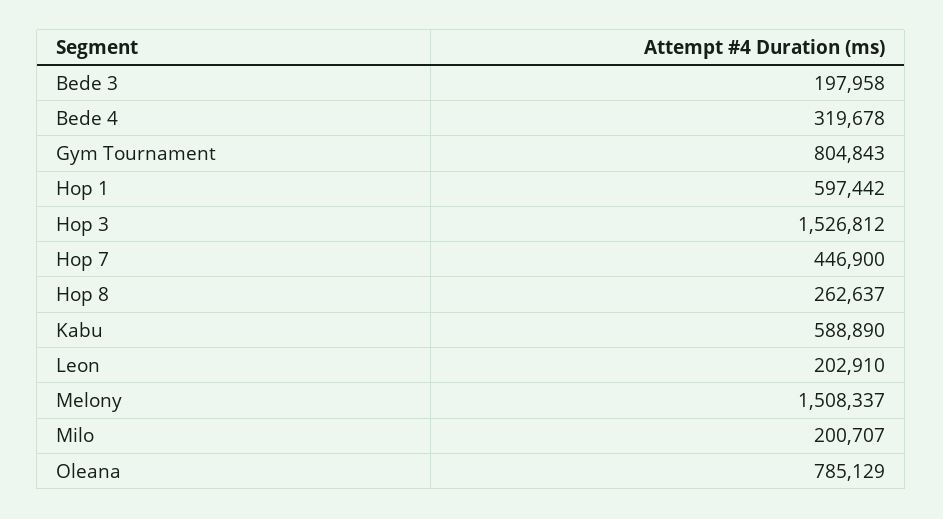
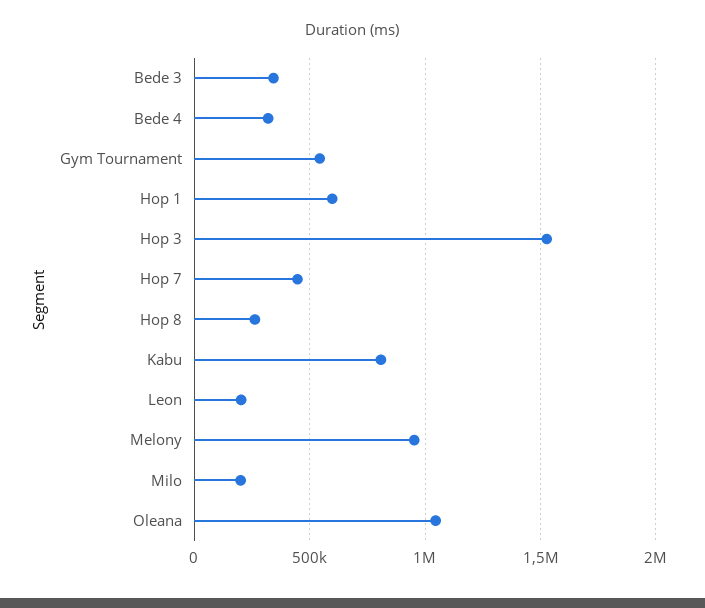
Bede 3: 197958 -> 350000
Gym Tournament: 804843 -> 550000
Kabu: 588890 -> 800000
Melony: 1508337 -> 950000
Oleana: 785129 -> 1050000

